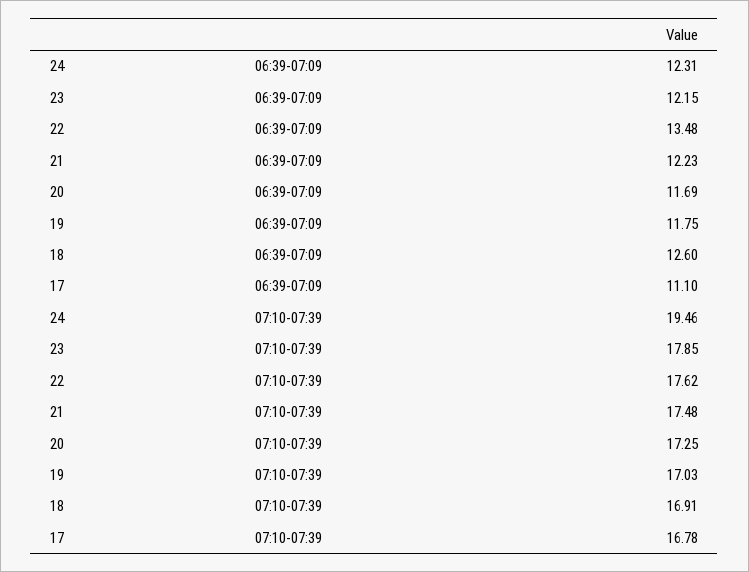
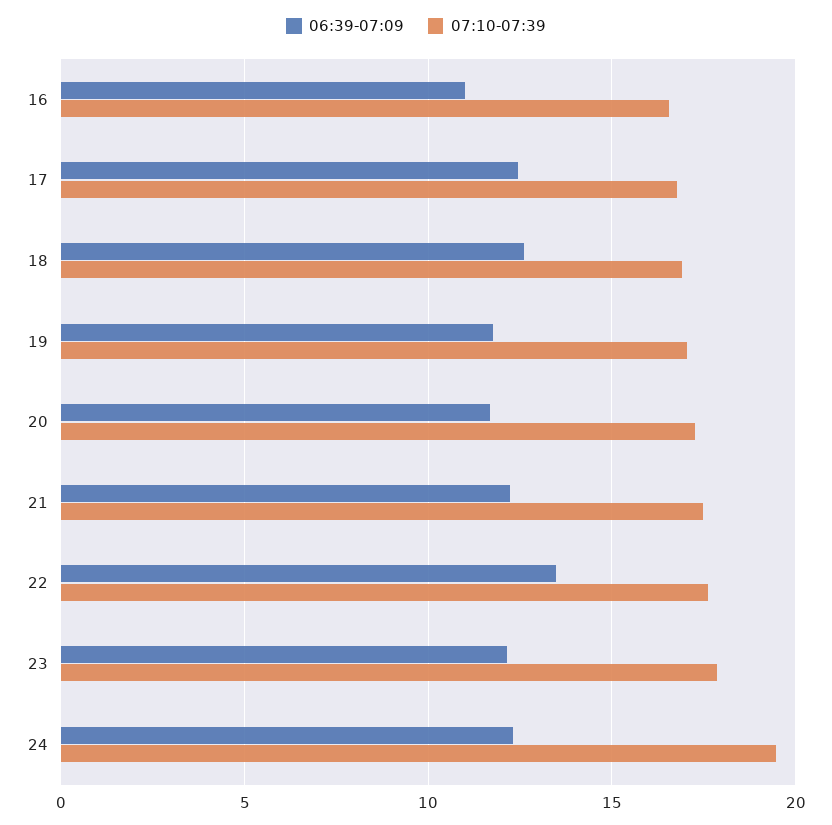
06:39-07:09, 17: 11.1 -> 12.5
06:39-07:09, 16: none -> 11
07:10-07:39, 16: none -> 16.5

